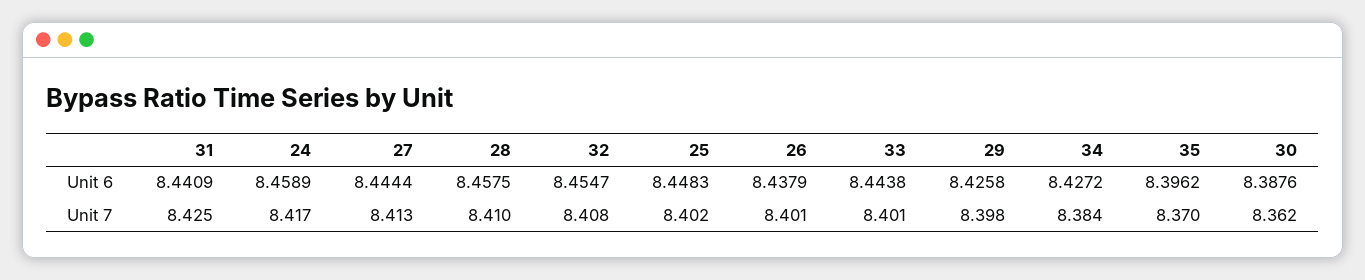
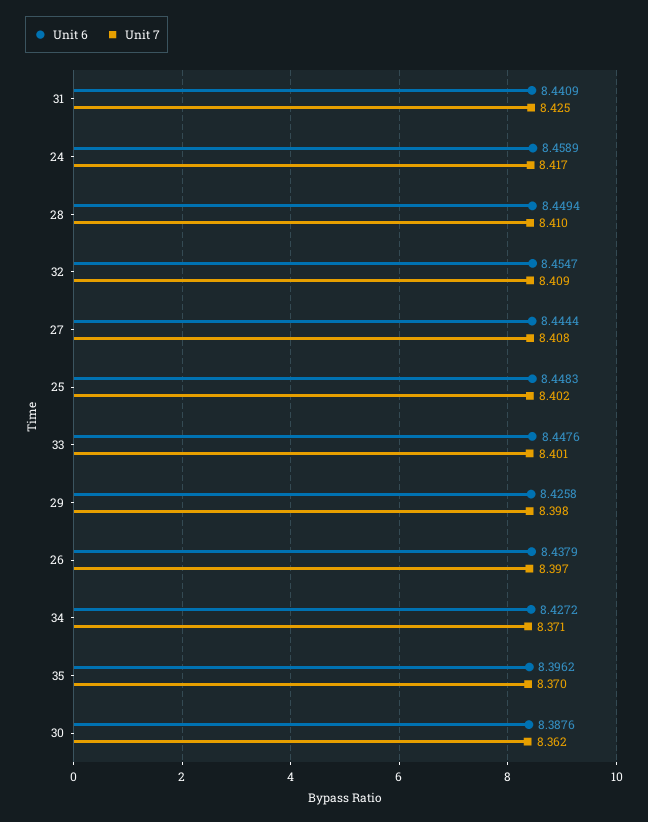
Unit 6, 28: 8.4575 -> 8.4494
Unit 6, 33: 8.4438 -> 8.4476
Unit 7, 27: 8.413 -> 8.408
Unit 7, 32: 8.408 -> 8.409
Unit 7, 26: 8.401 -> 8.397
Unit 7, 34: 8.384 -> 8.371

